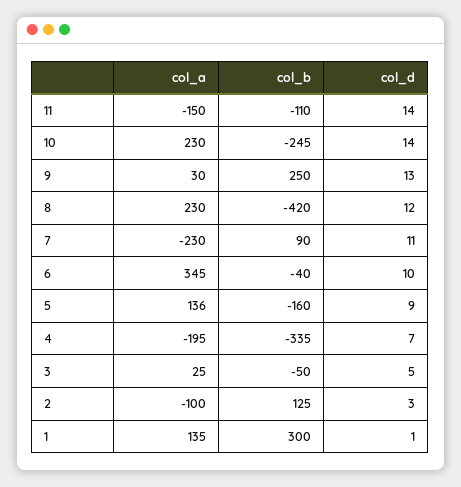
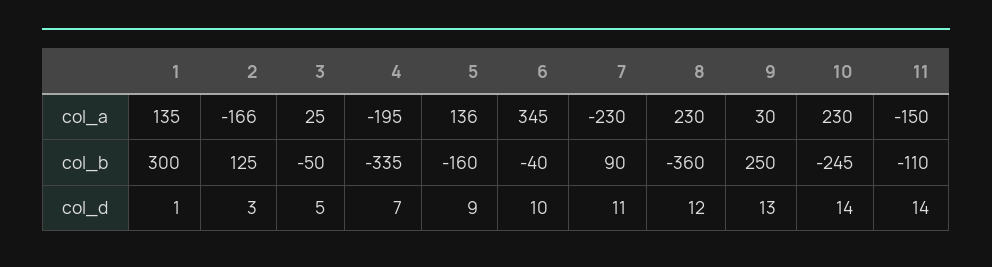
col_b, 8: -420 -> -360
col_a, 2: -100 -> -166

